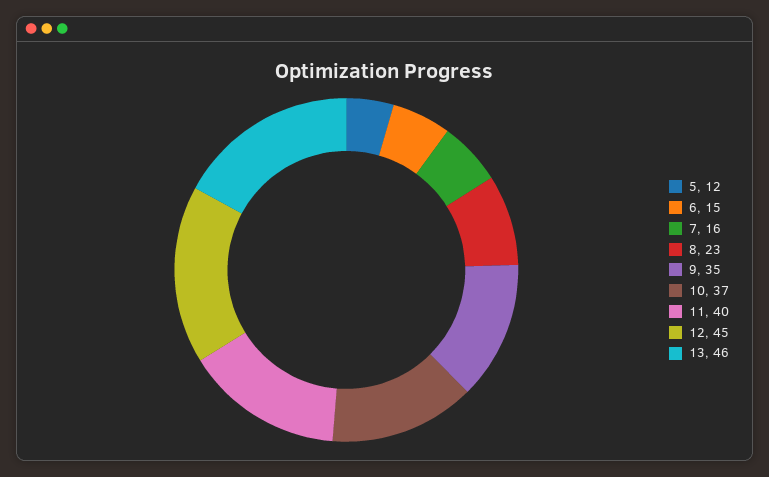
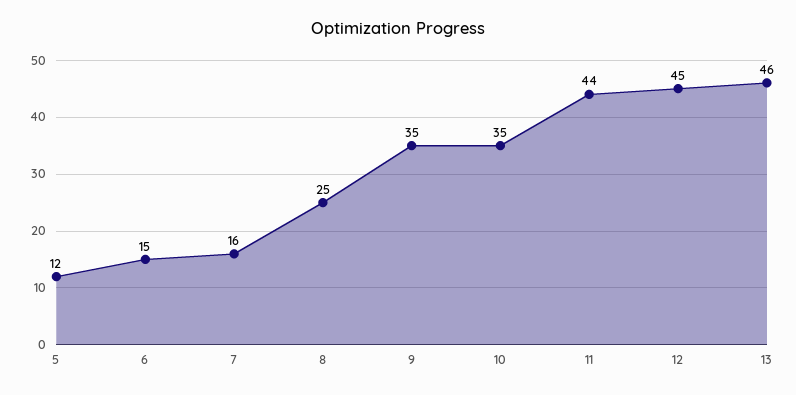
8: 23 -> 25
10: 37 -> 35
11: 40 -> 44

